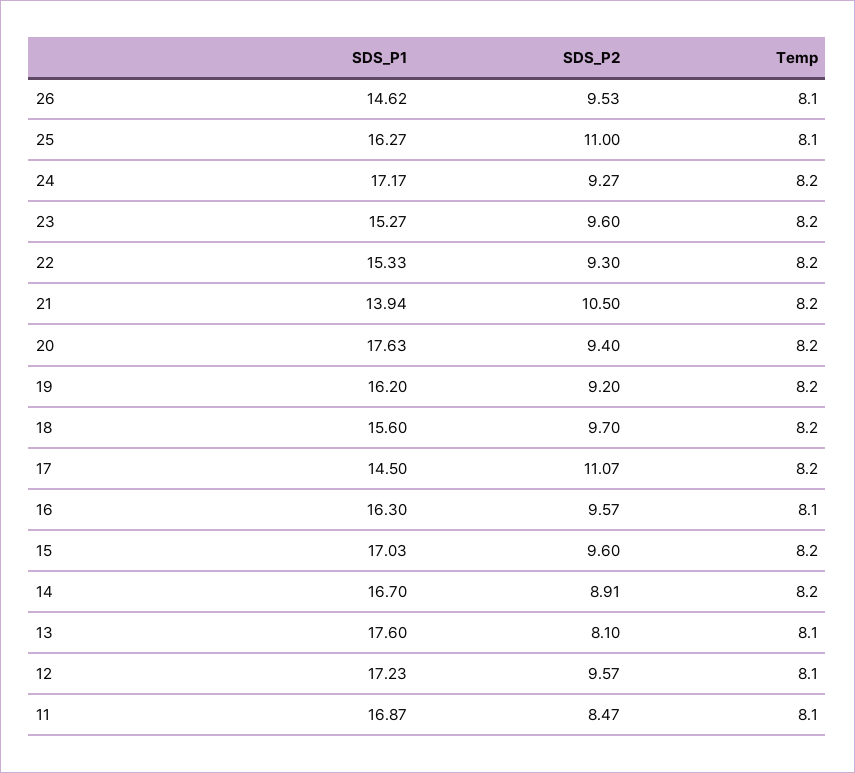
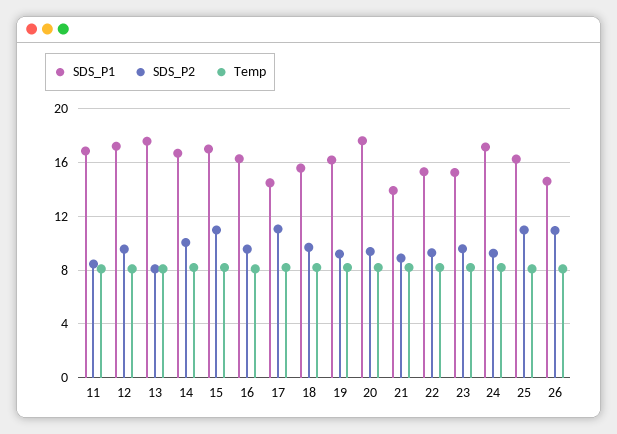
SDS_P2, 26: 9.53 -> 11
SDS_P2, 21: 10.5 -> 9
SDS_P2, 15: 9.6 -> 11
SDS_P2, 14: 8.91 -> 10

